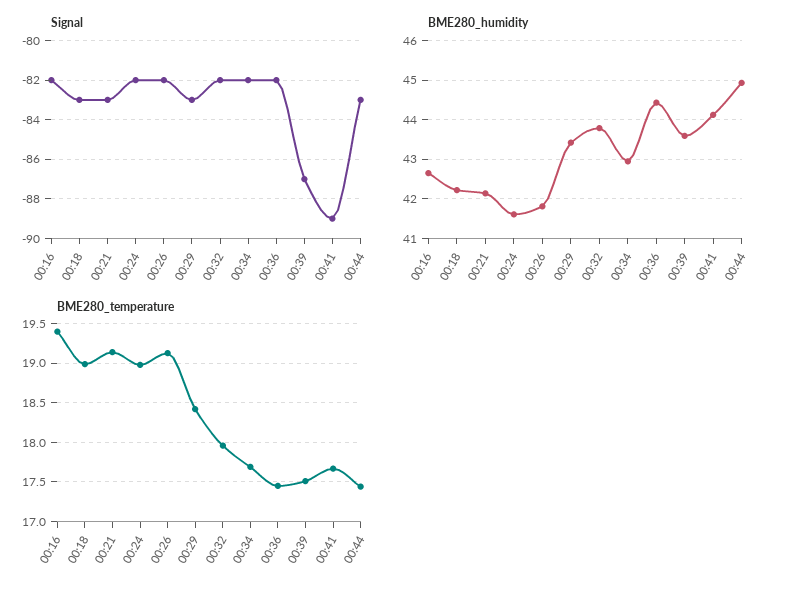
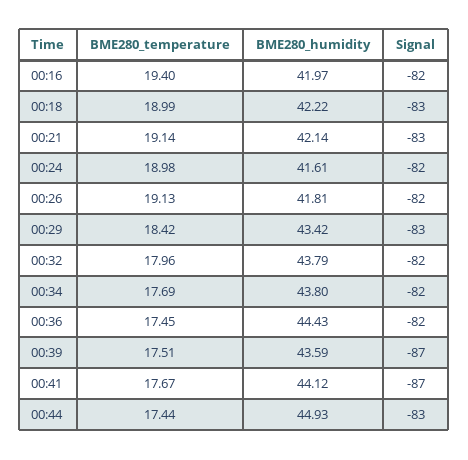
Signal, 00:41: -89 -> -87
BME280_humidity, 00:16: 42.6 -> 41.97
BME280_humidity, 00:34: 43 -> 43.8

